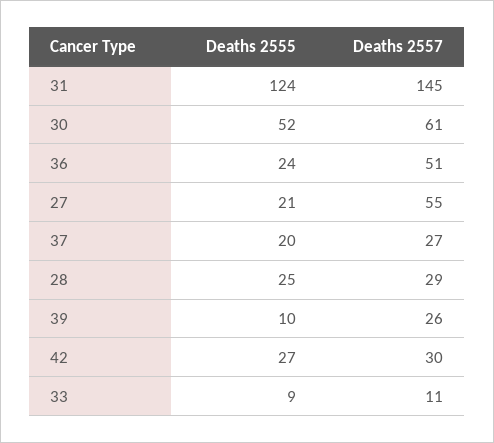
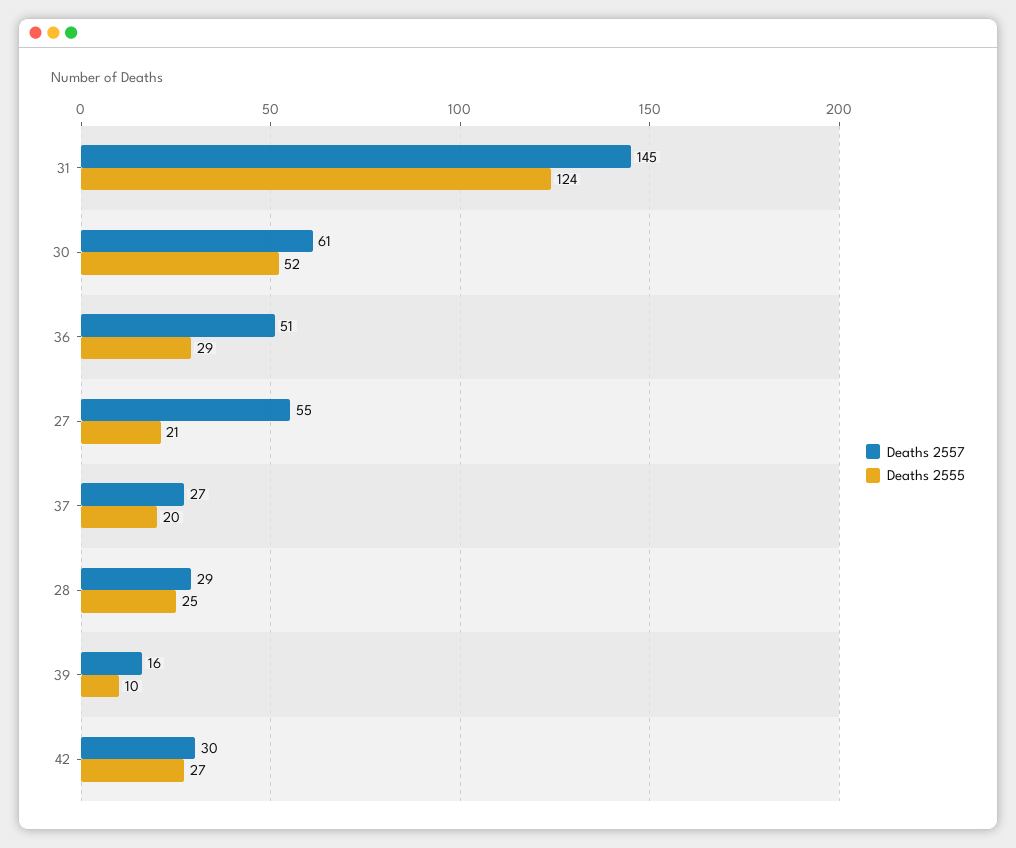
Deaths 2555, 36: 24 -> 29
Deaths 2557, 39: 26 -> 16
Deaths 2555, 33: 9 -> none
Deaths 2557, 33: 11 -> none

